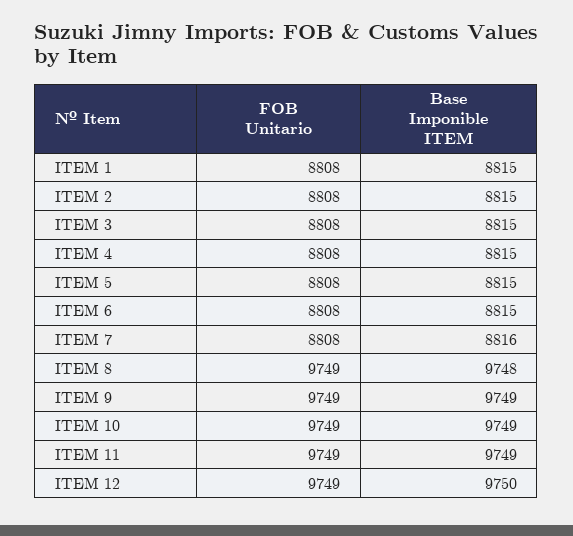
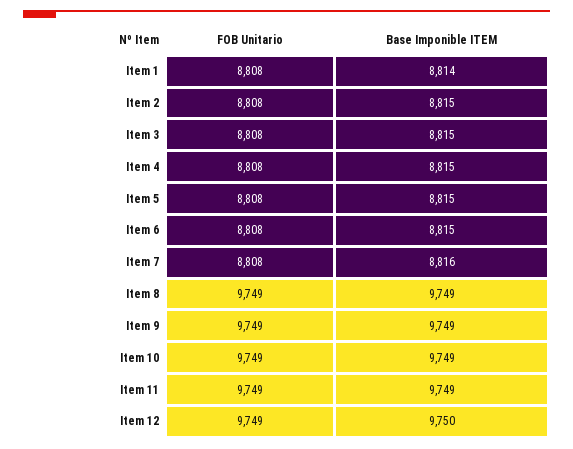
Base Imponible ITEM, ITEM 1: 8815 -> 8814
Base Imponible ITEM, ITEM 8: 9748 -> 9749

